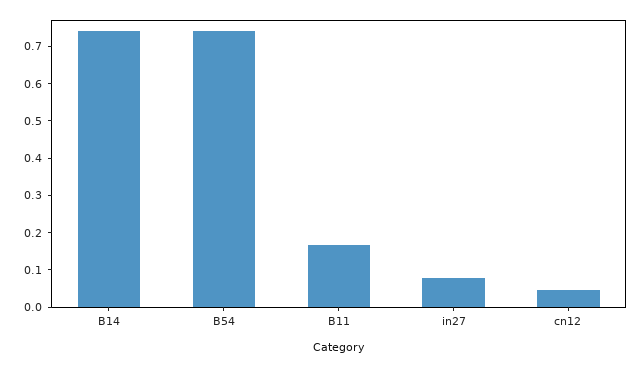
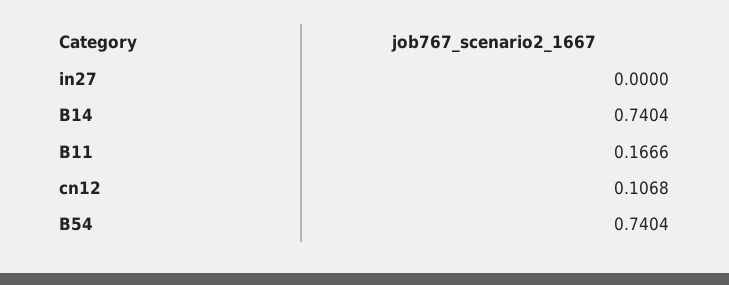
in27: 0.075 -> 0
cn12: 0.05 -> 0.1068

